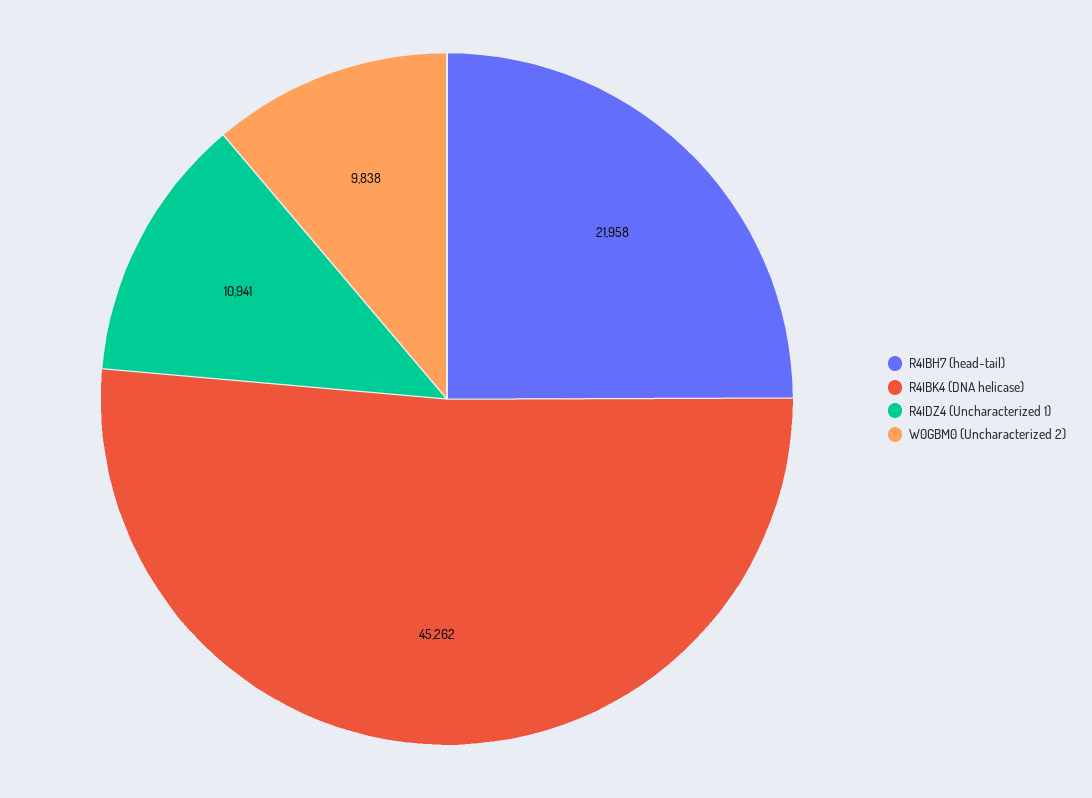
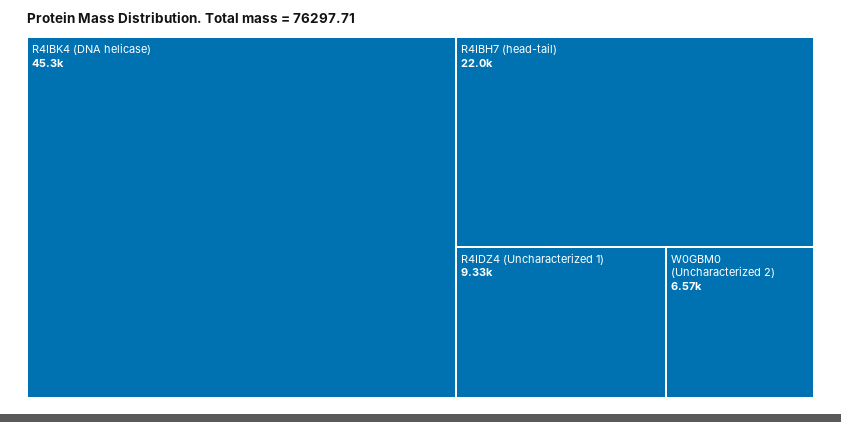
R4IDZ4 (Uncharacterized 1): 10941 -> 9330
W0GBM0 (Uncharacterized 2): 9838 -> 6570

